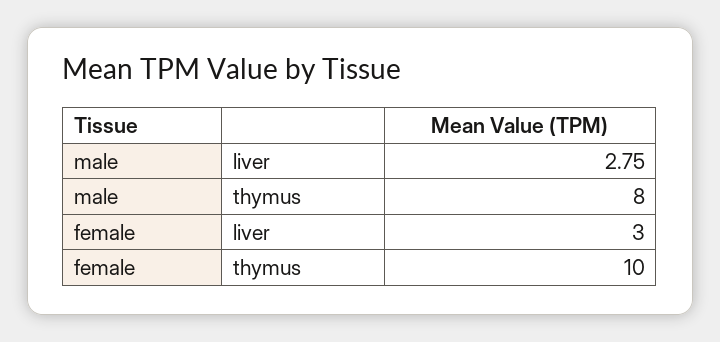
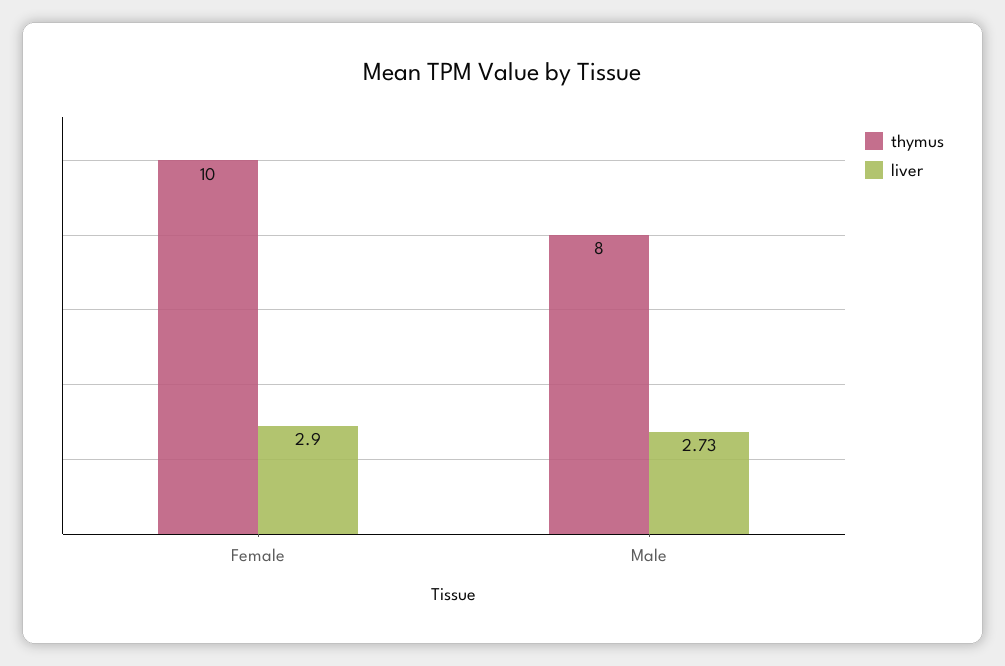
liver, male: 2.75 -> 2.73
liver, female: 3 -> 2.9

